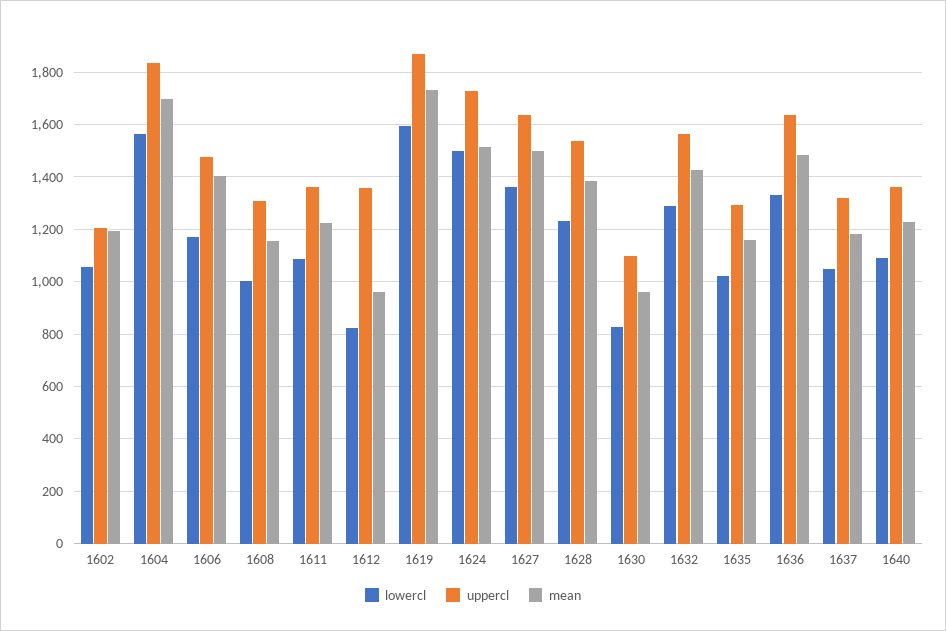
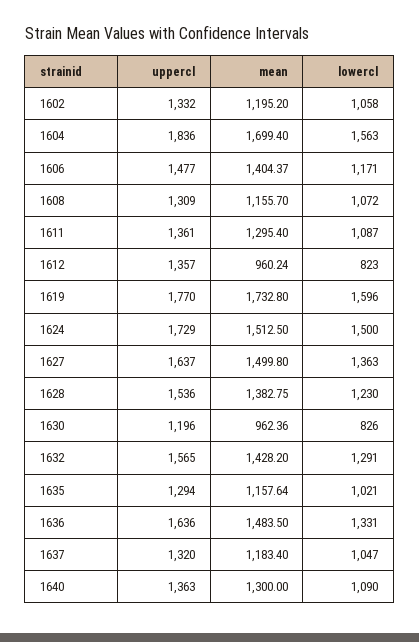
uppercl, 1602: 1200 -> 1332
lowercl, 1608: 1000 -> 1072
mean, 1611: 1225 -> 1295.4
uppercl, 1619: 1875 -> 1770
uppercl, 1630: 1100 -> 1196
mean, 1640: 1225 -> 1300

